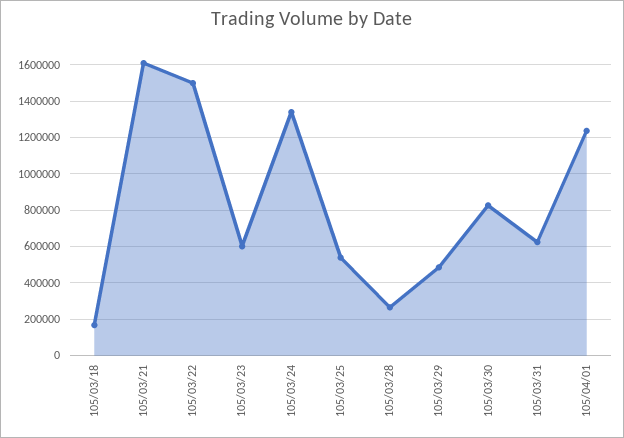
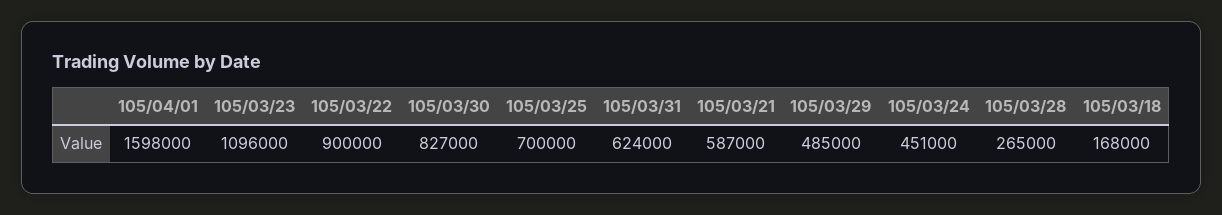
105/03/21: 1600000 -> 587000
105/03/22: 1500000 -> 900000
105/03/23: 600000 -> 1096000
105/03/24: 1350000 -> 451000
105/03/25: 550000 -> 700000
105/04/01: 1250000 -> 1598000

